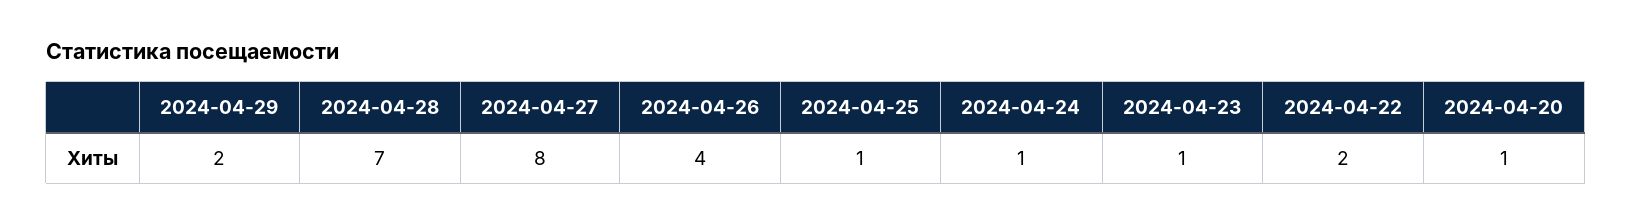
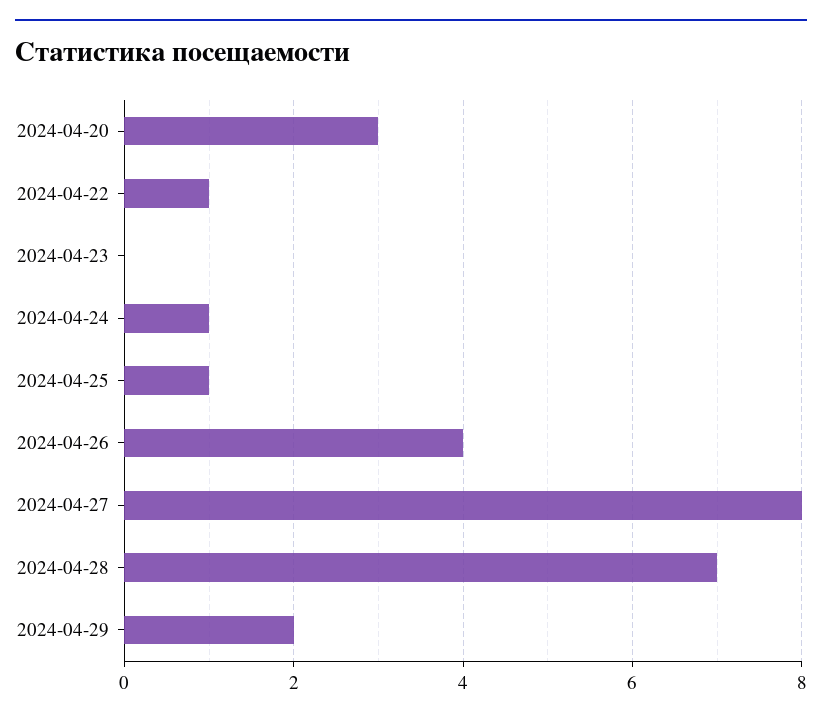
2024-04-23: 1 -> 0
2024-04-22: 2 -> 1
2024-04-20: 1 -> 3

